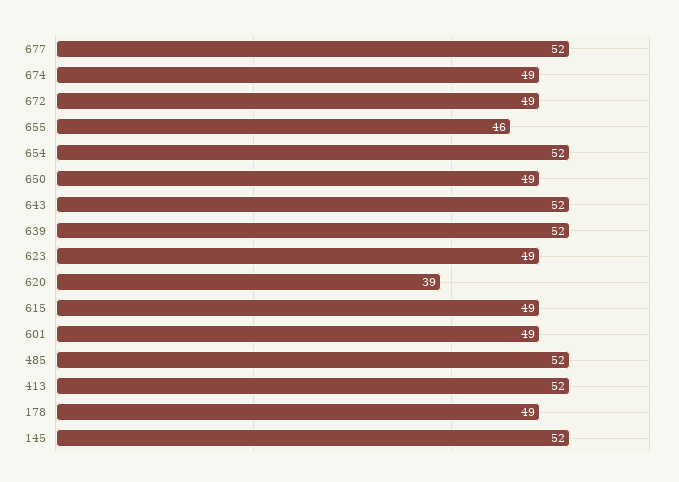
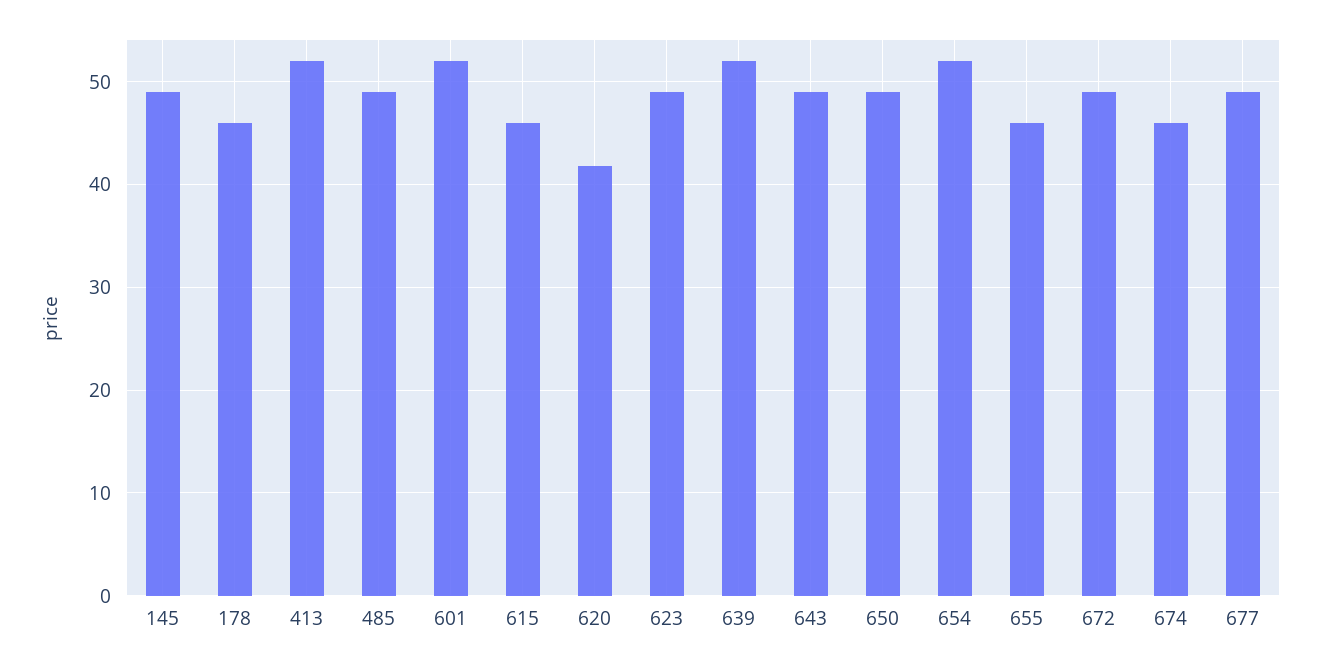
677: 52 -> 49
674: 49 -> 46
643: 52 -> 49
620: 39 -> 42
615: 49 -> 46
601: 49 -> 52
485: 52 -> 49
178: 49 -> 46
145: 52 -> 49

